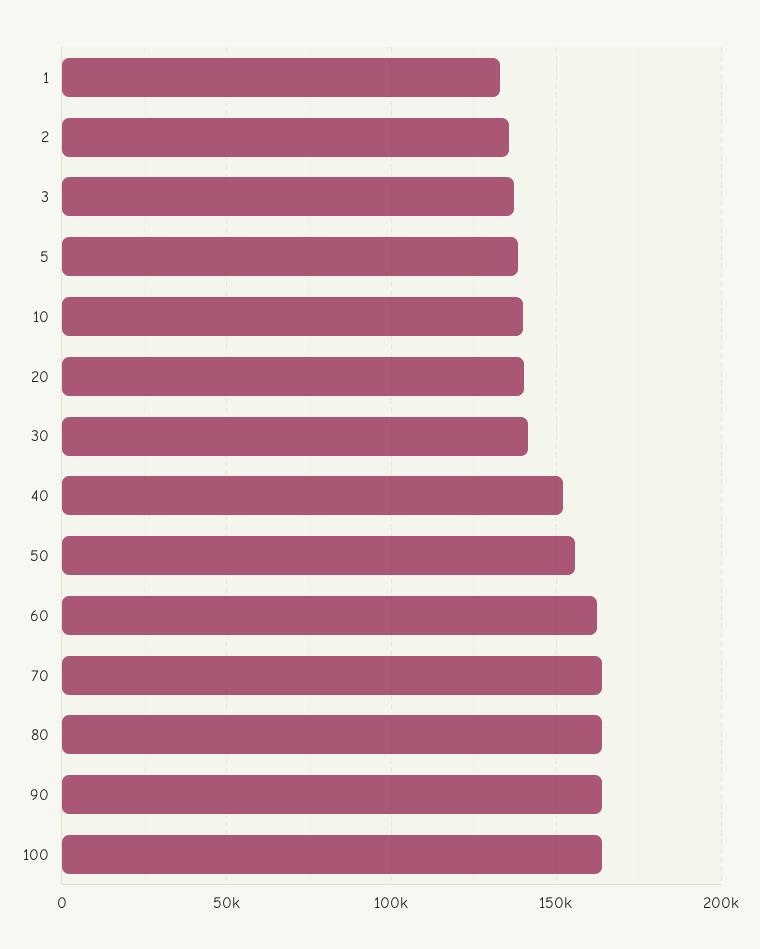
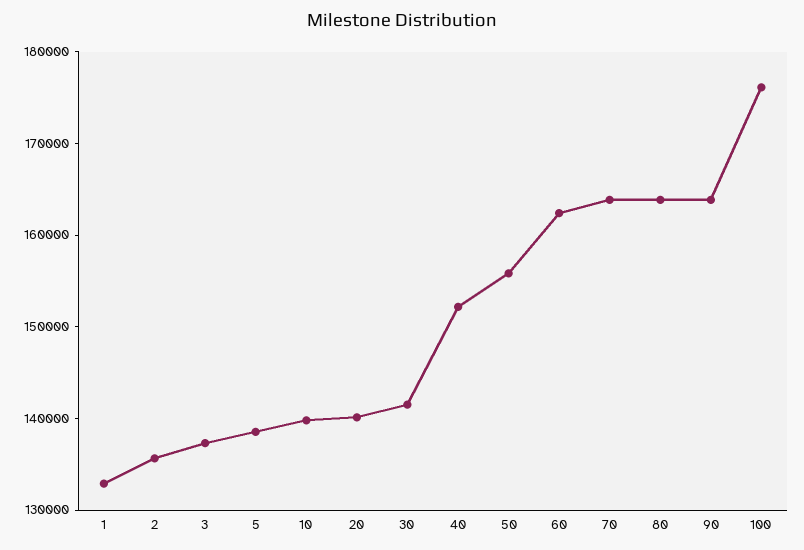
100: 165000 -> 176000

